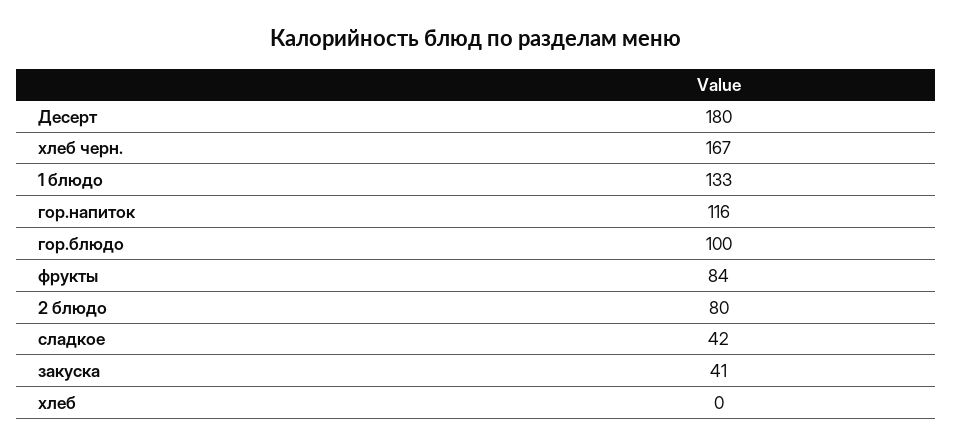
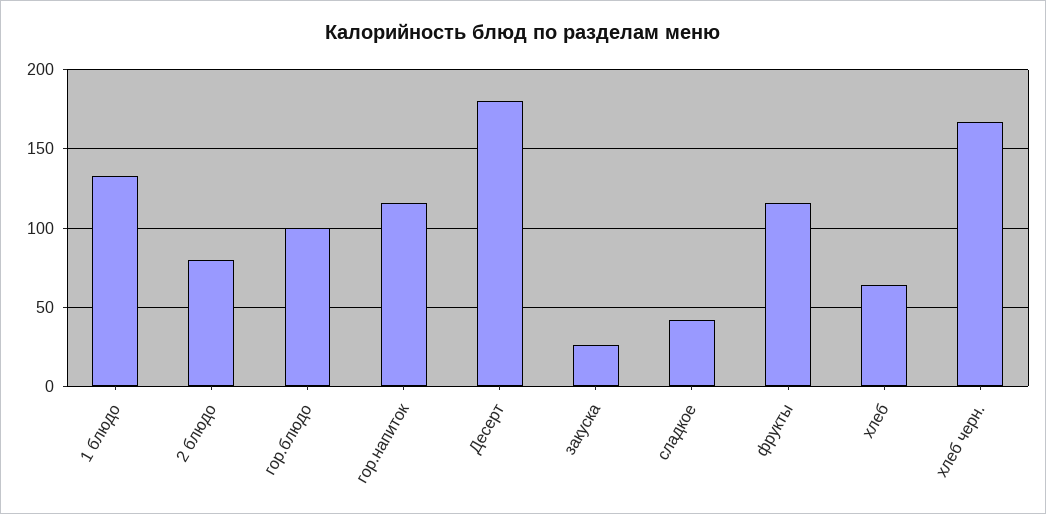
фрукты: 84 -> 115
закуска: 41 -> 25
хлеб: 0 -> 65

